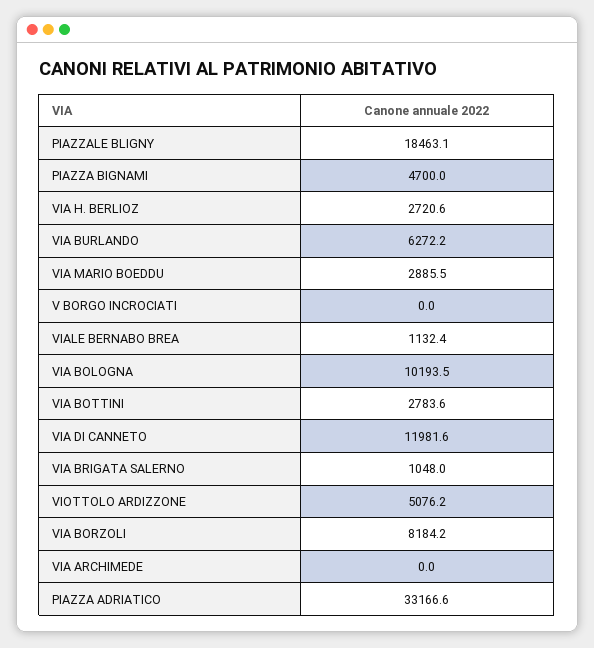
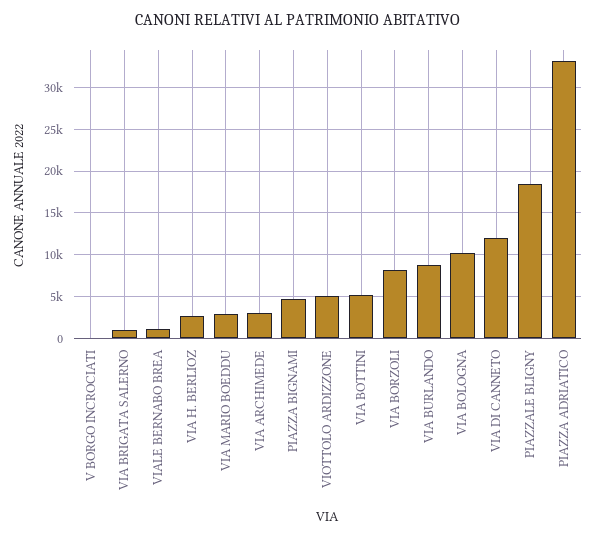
VIA BURLANDO: 6272.2 -> 9000
VIA BOTTINI: 2783.6 -> 5000
VIA ARCHIMEDE: 0 -> 3000

